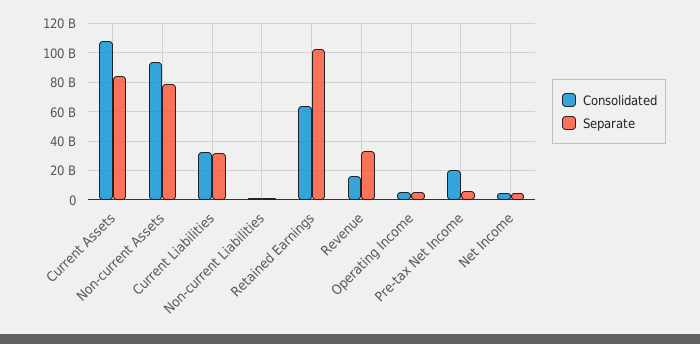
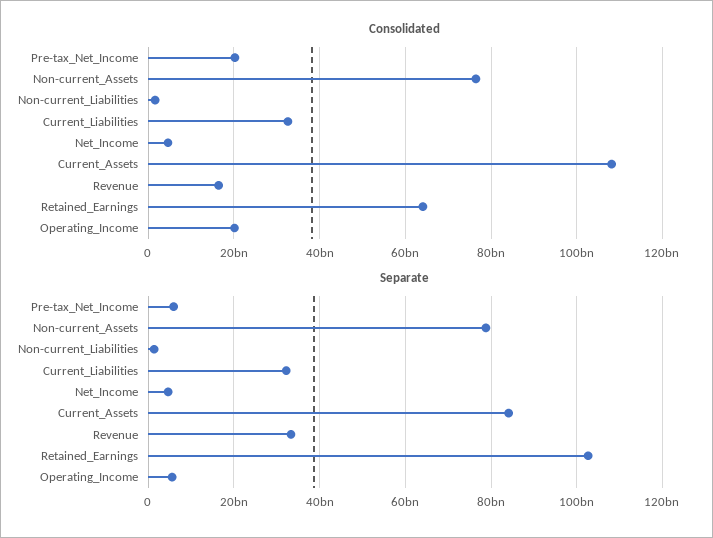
Consolidated, Non-current Assets: 95000000000 -> 76000000000
Consolidated, Operating Income: 5000000000 -> 20000000000

